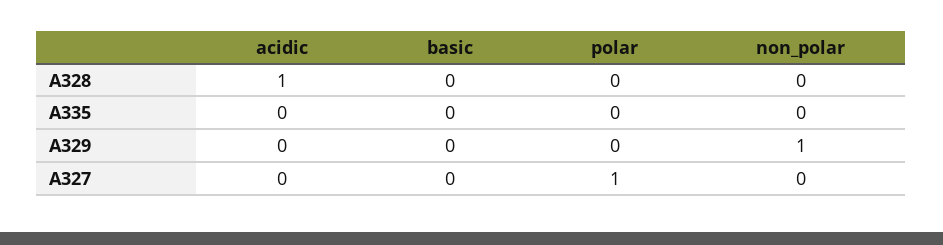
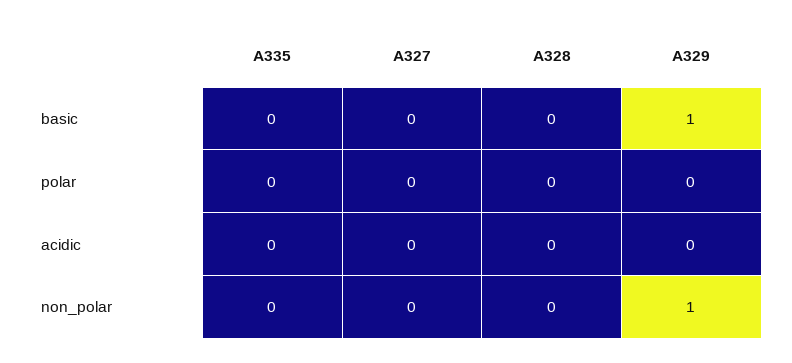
acidic, A328: 1 -> 0
basic, A329: 0 -> 1
polar, A327: 1 -> 0

